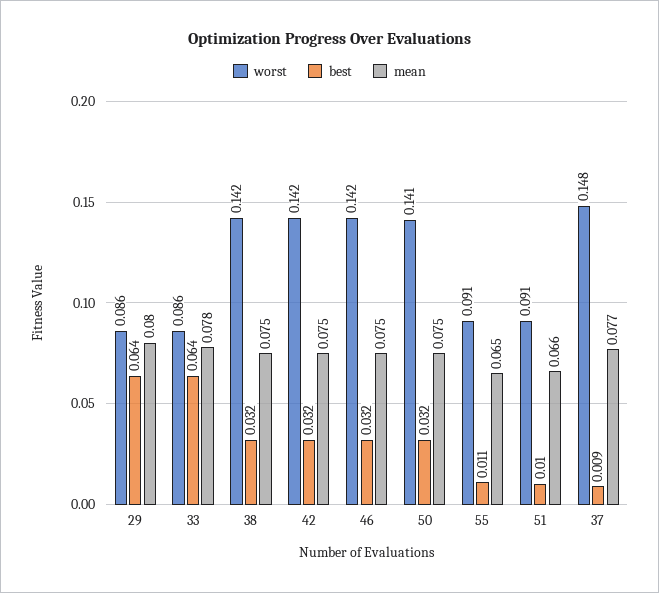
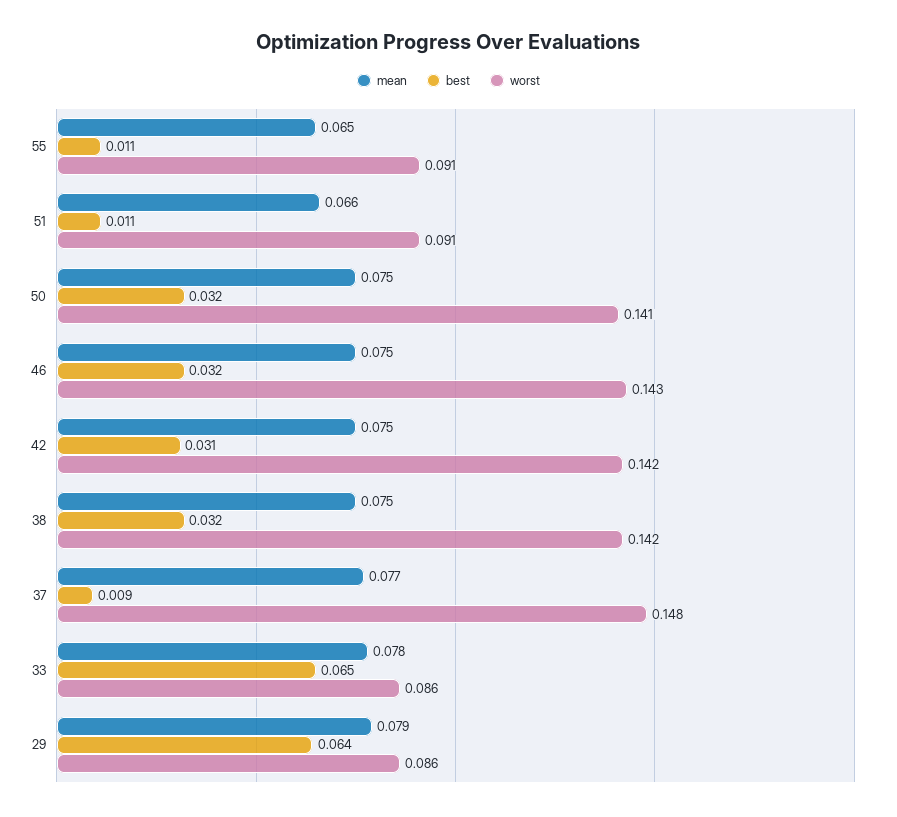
mean, 29: 0.08 -> 0.079
best, 33: 0.064 -> 0.065
best, 42: 0.032 -> 0.031
worst, 46: 0.142 -> 0.143
best, 51: 0.01 -> 0.011

